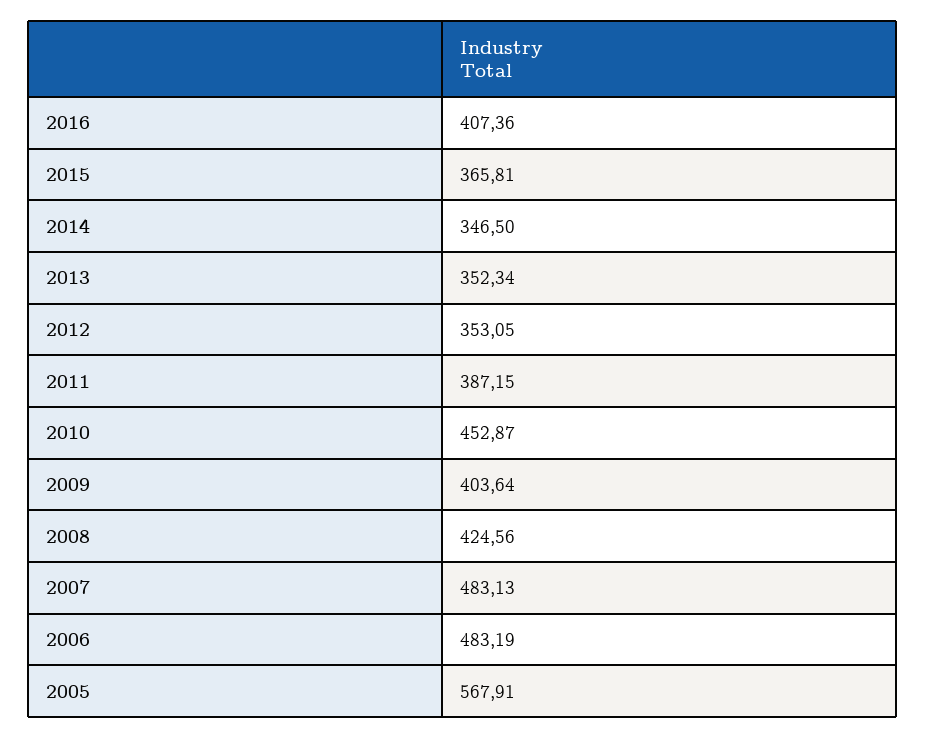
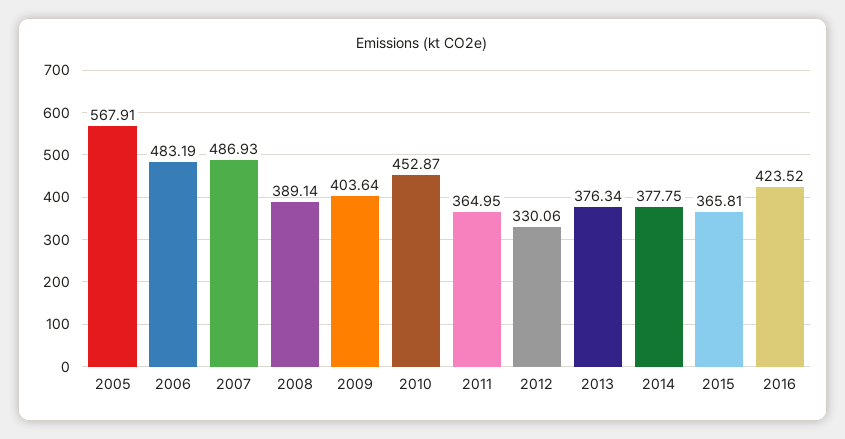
2016: 407.36 -> 423.52
2014: 346.5 -> 377.75
2013: 352.34 -> 376.34
2012: 353.05 -> 330.06
2011: 387.15 -> 364.95
2008: 424.56 -> 389.14
2007: 483.13 -> 486.93

